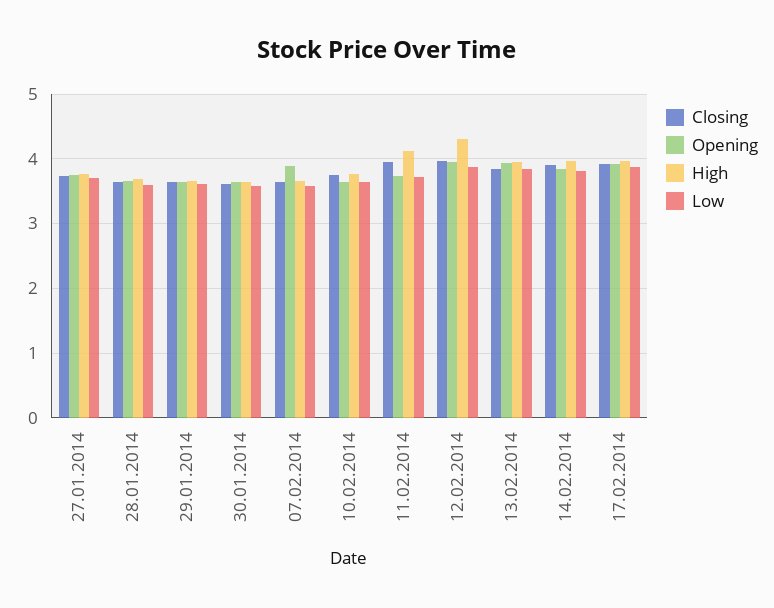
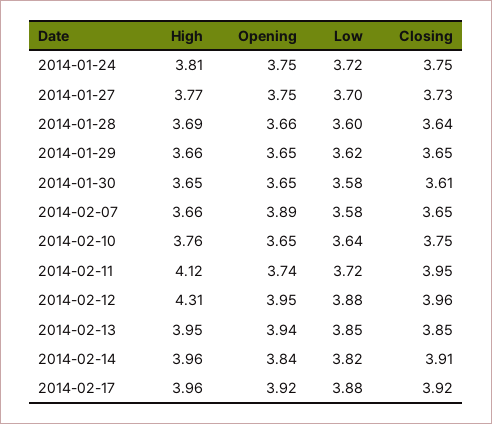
High, 2014-01-24: none -> 3.81
Opening, 2014-01-24: none -> 3.75
Low, 2014-01-24: none -> 3.72
Closing, 2014-01-24: none -> 3.75

